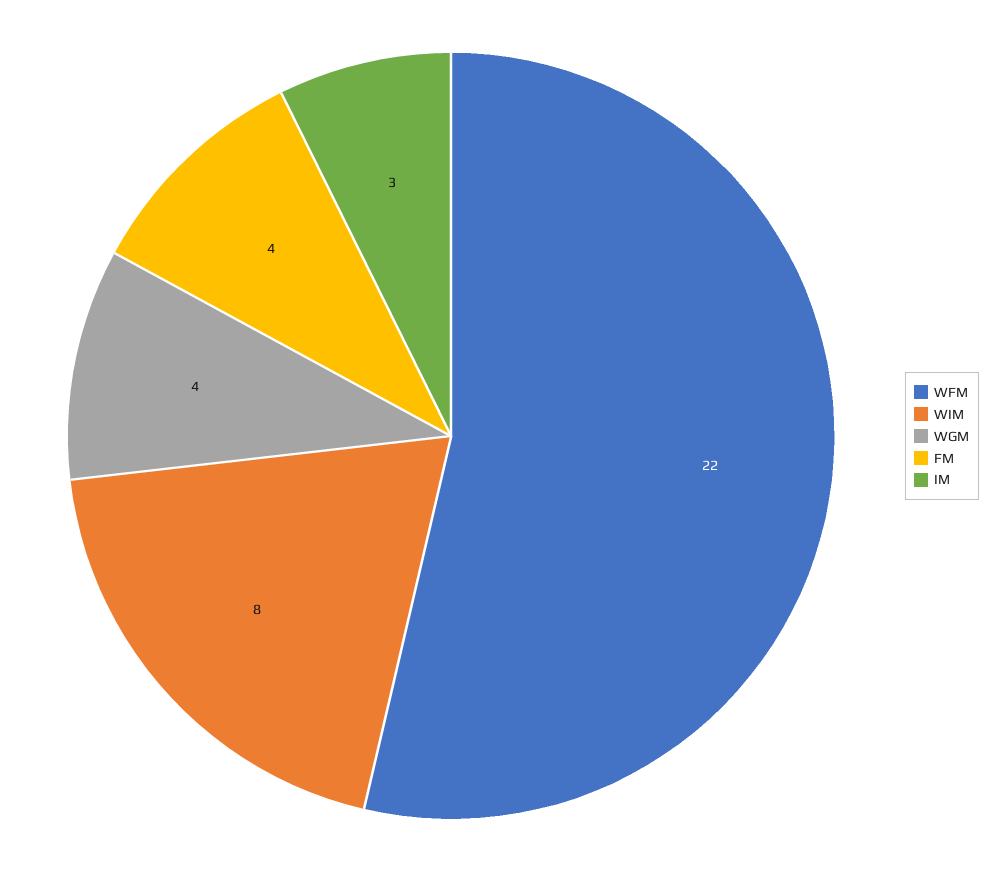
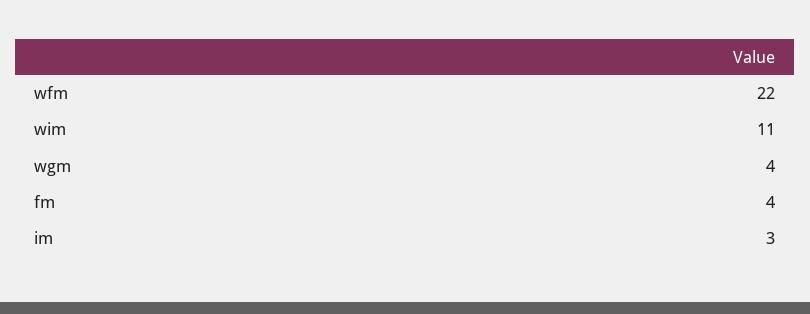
WIM: 8 -> 11

